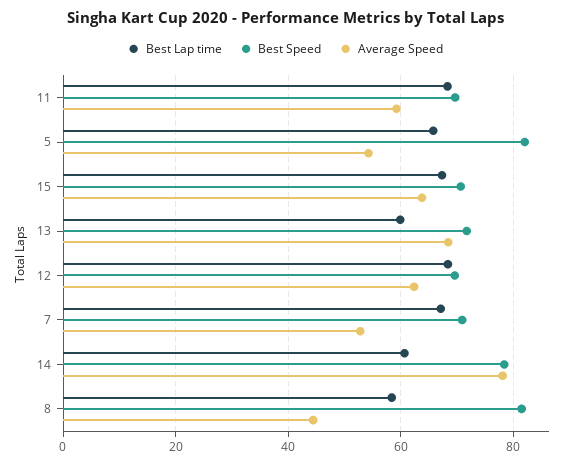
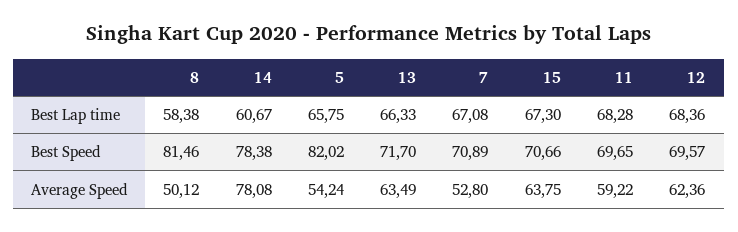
Best Lap time, 13: 60 -> 66.33
Average Speed, 13: 68 -> 63.49
Average Speed, 8: 44 -> 50.12

